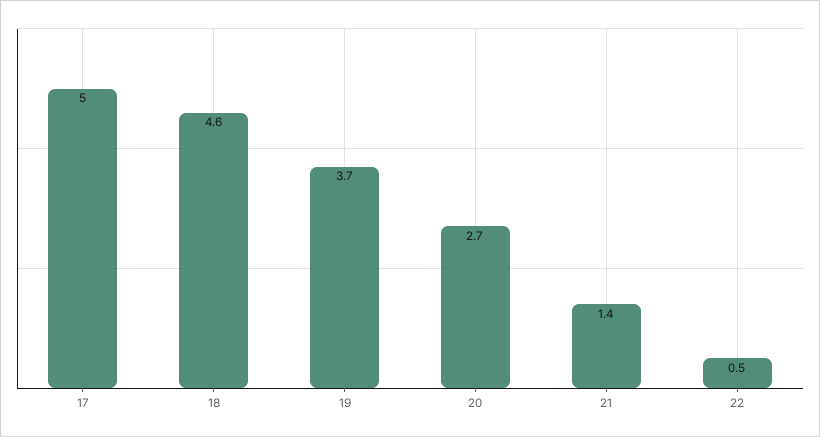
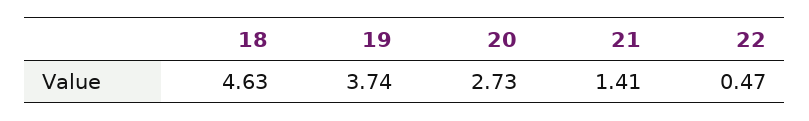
17: 5 -> none

